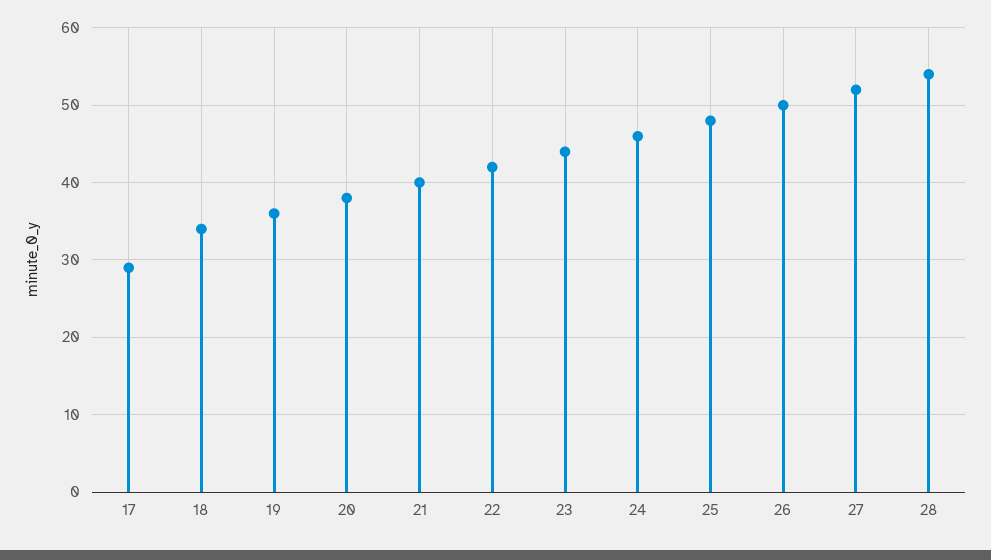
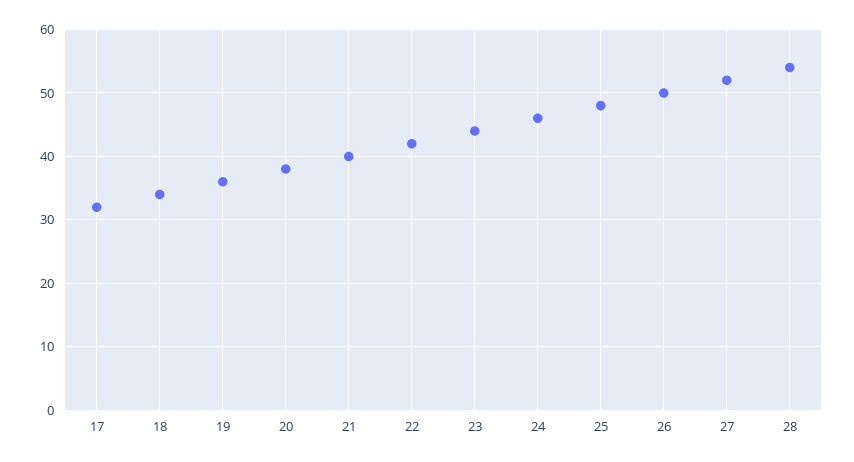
17: 29 -> 32

